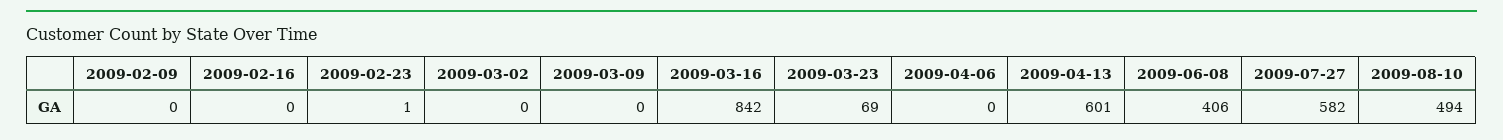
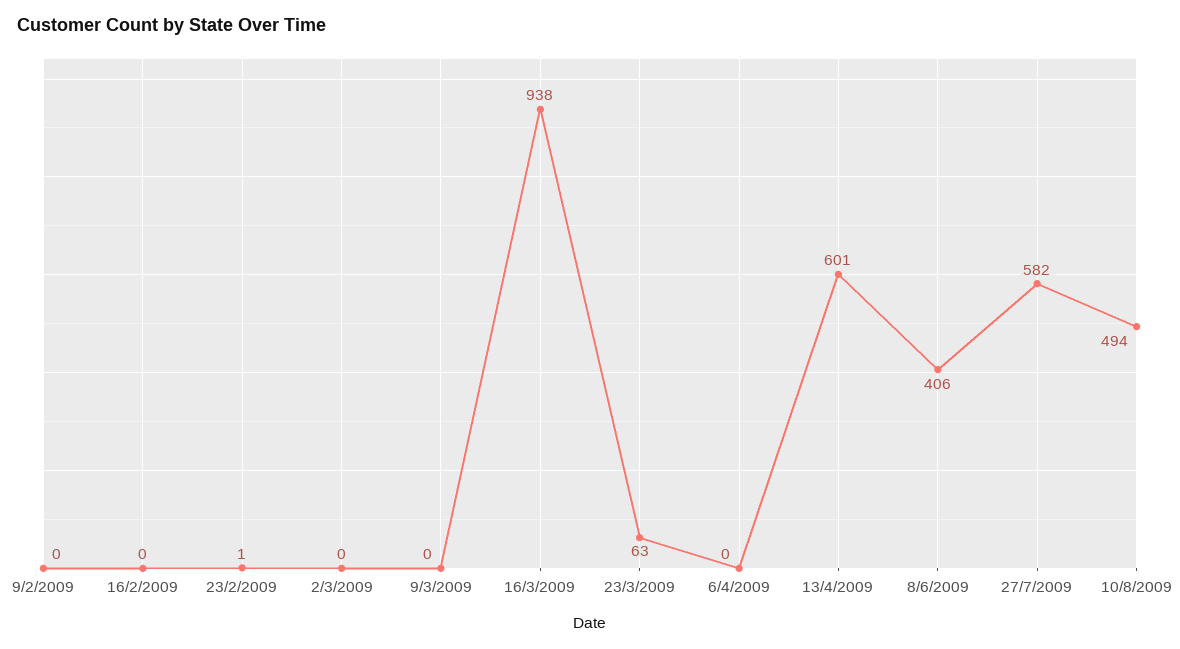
2009-03-16: 842 -> 938
2009-03-23: 69 -> 63

